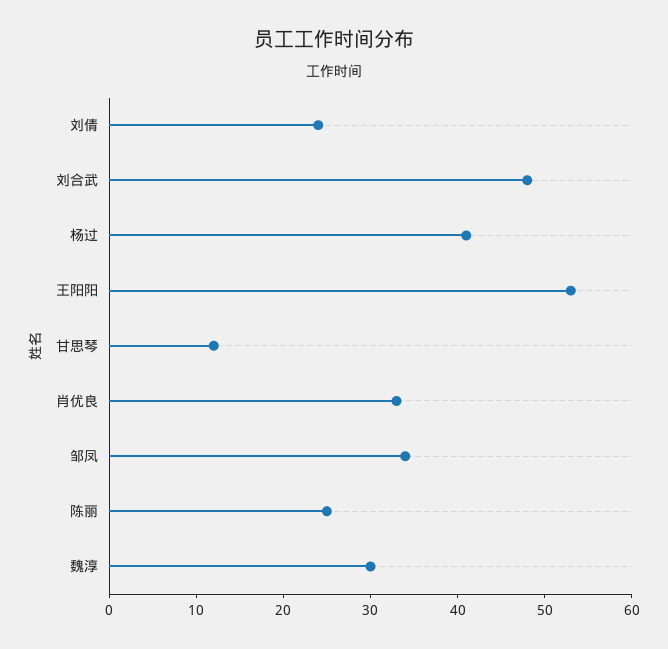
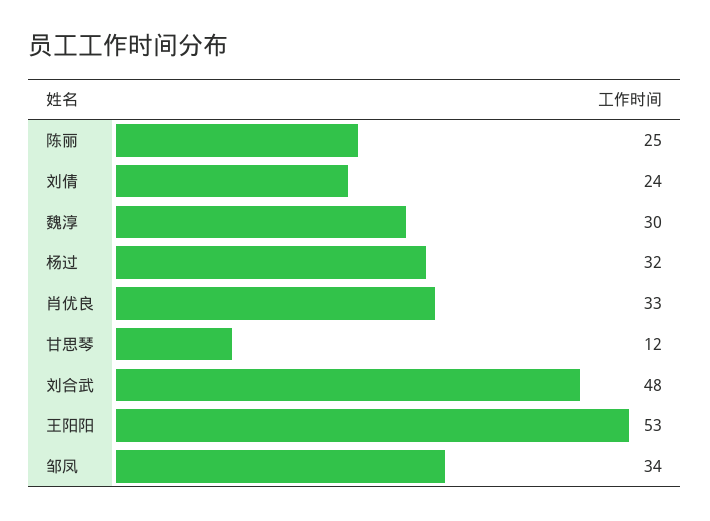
杨过: 41 -> 32

